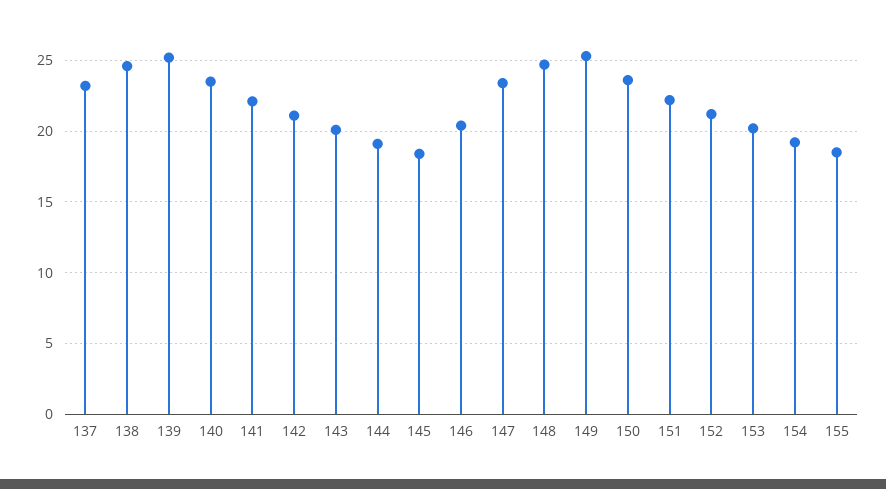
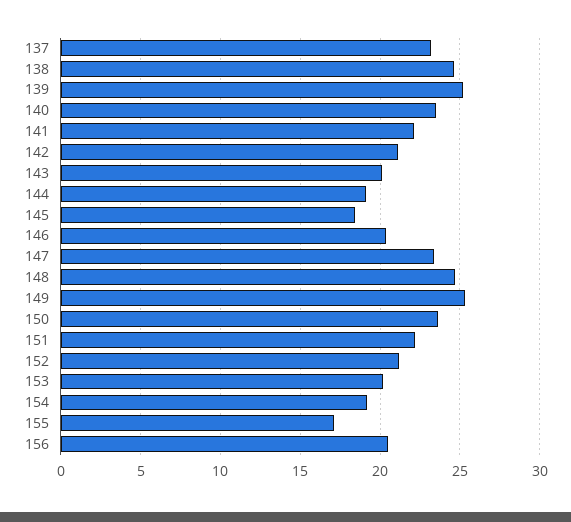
155: 18.5 -> 17
156: none -> 20.5

